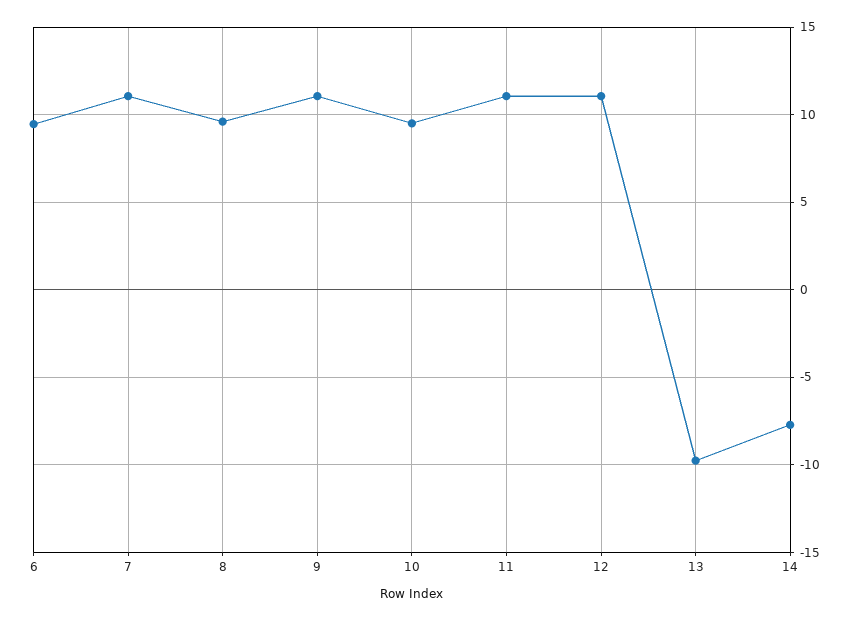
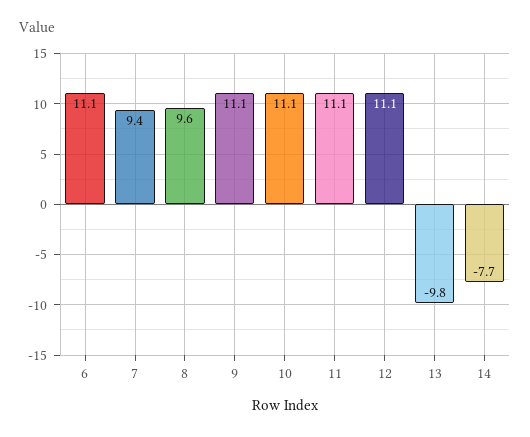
6: 9.5 -> 11.1
7: 11 -> 9.4
10: 9.5 -> 11.1

